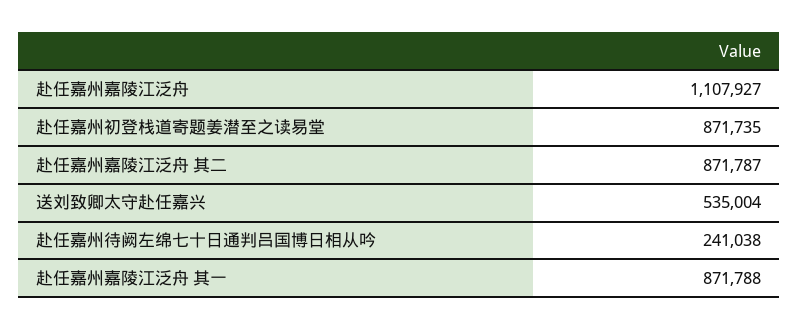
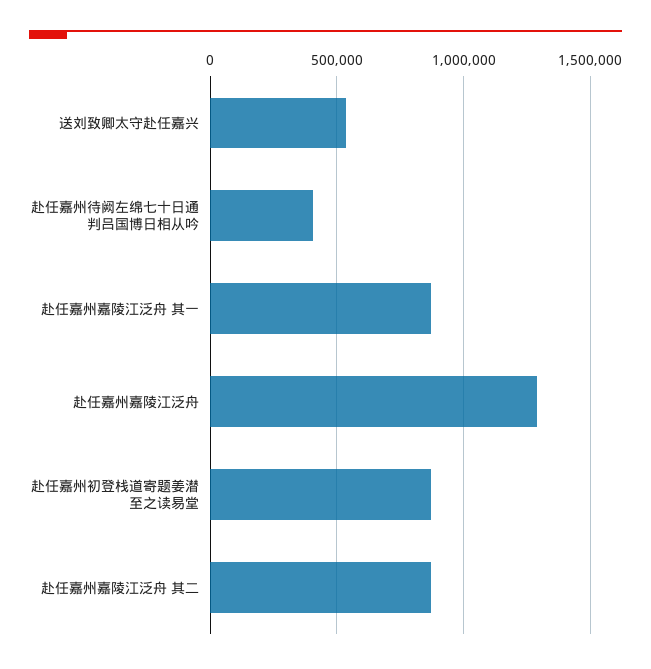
赴任嘉州嘉陵江泛舟: 1107927 -> 1300000
赴任嘉州待阙左绵七十日通判吕国博日相从吟: 241038 -> 400000

